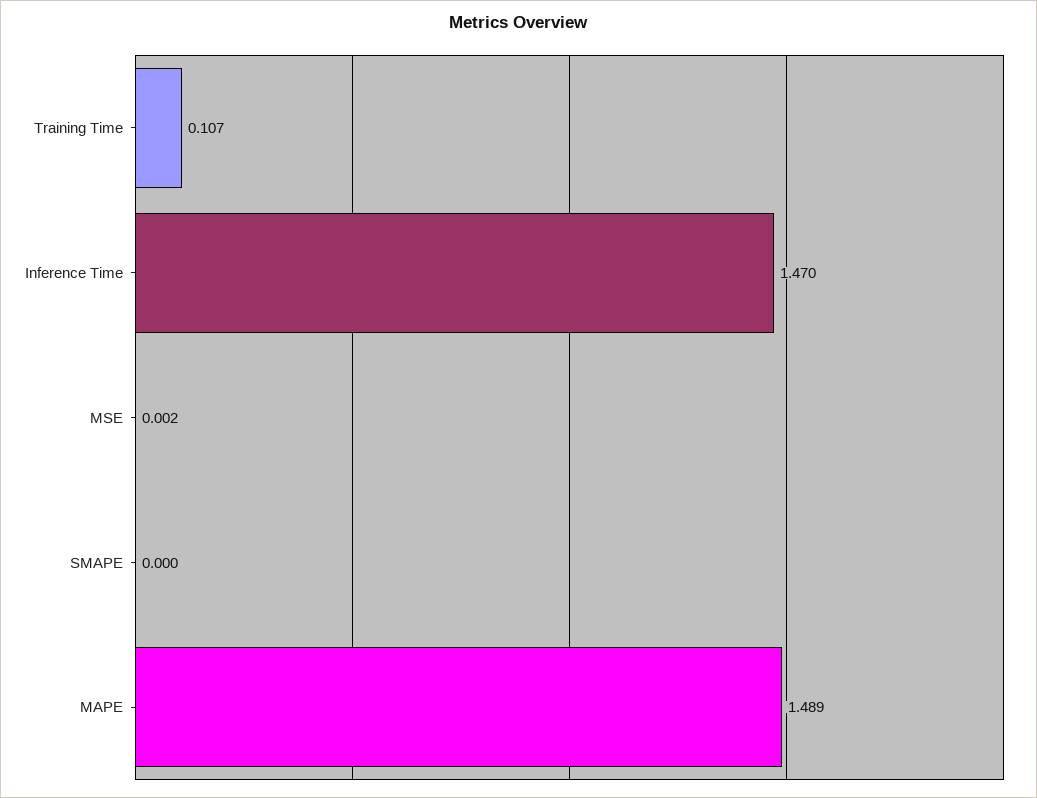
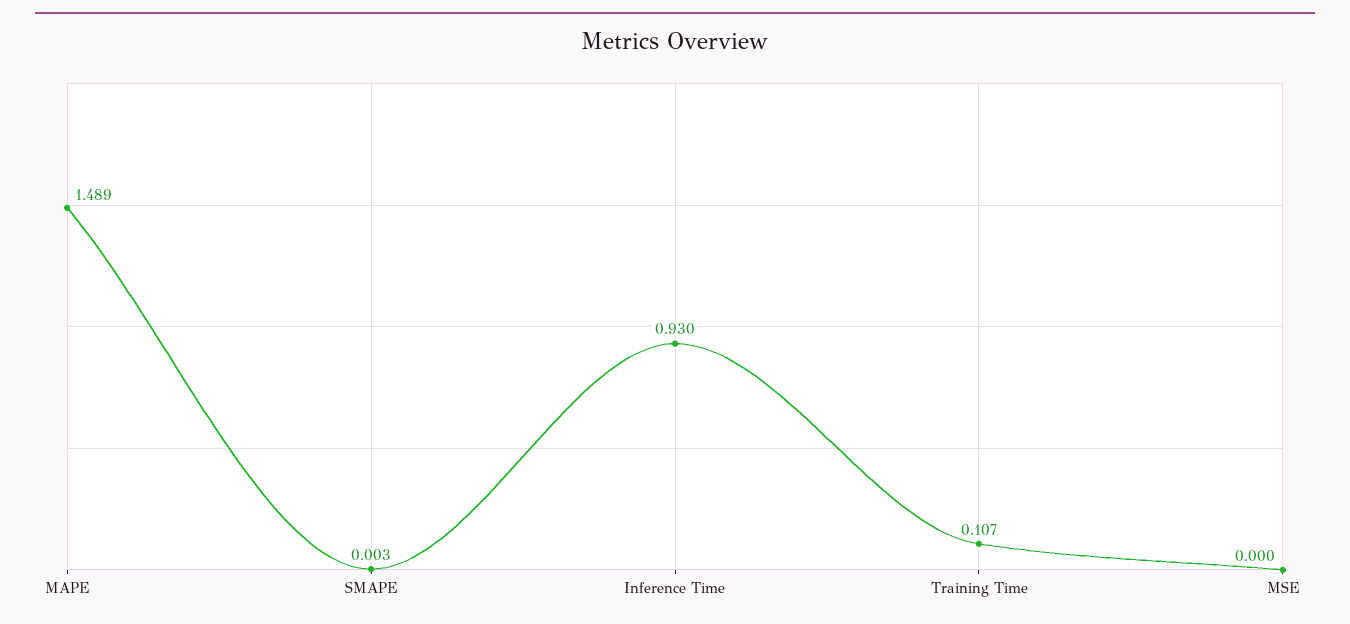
Inference Time: 1.47 -> 0.93
MSE: 0.002 -> 0
SMAPE: 0 -> 0.003

